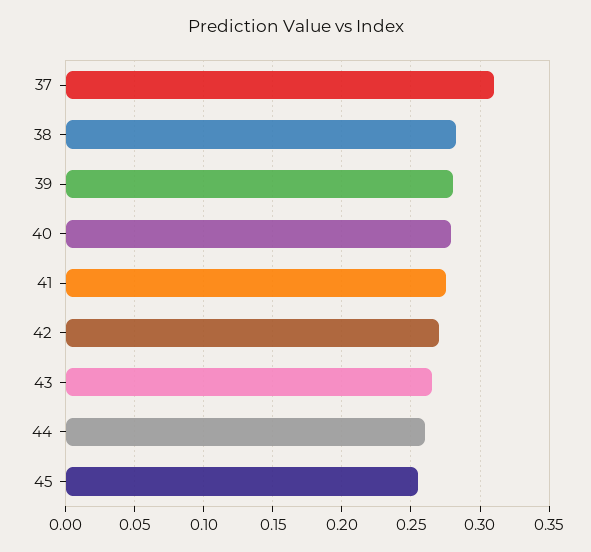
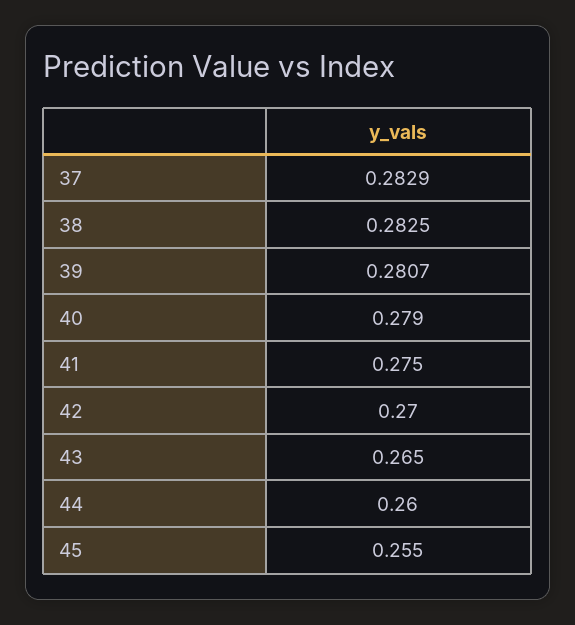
37: 0.31 -> 0.2829

